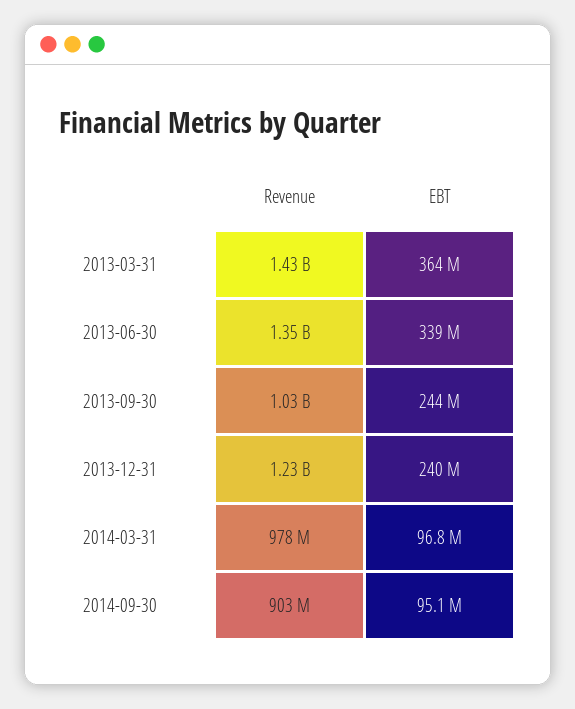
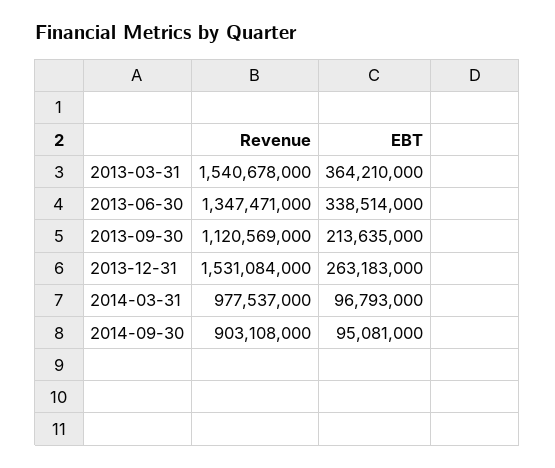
Revenue, 2013-03-31: 1430000000 -> 1540678000
Revenue, 2013-09-30: 1030000000 -> 1120569000
EBT, 2013-09-30: 244000000 -> 213635000
Revenue, 2013-12-31: 1230000000 -> 1531084000
EBT, 2013-12-31: 240000000 -> 263183000

